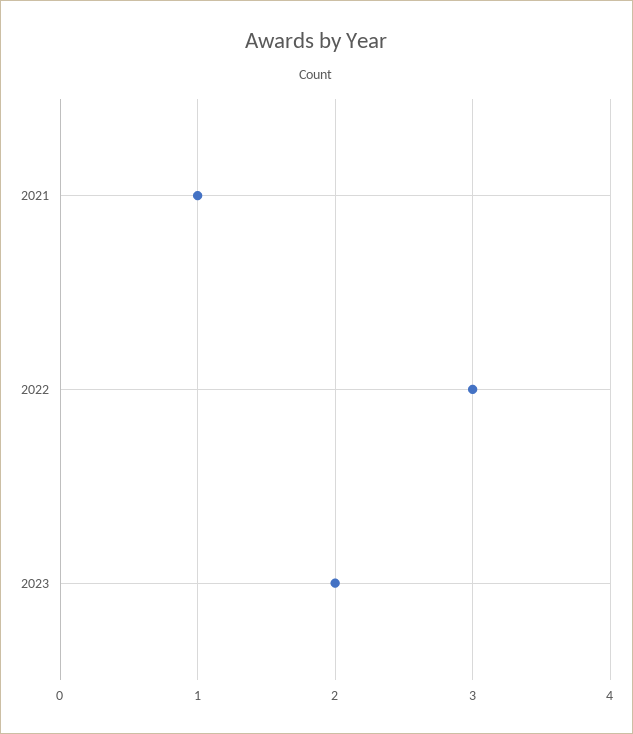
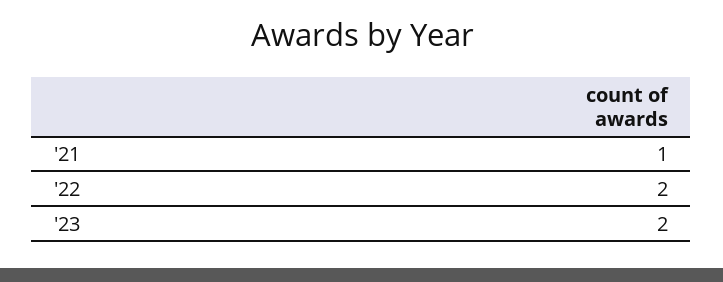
2022: 3 -> 2

